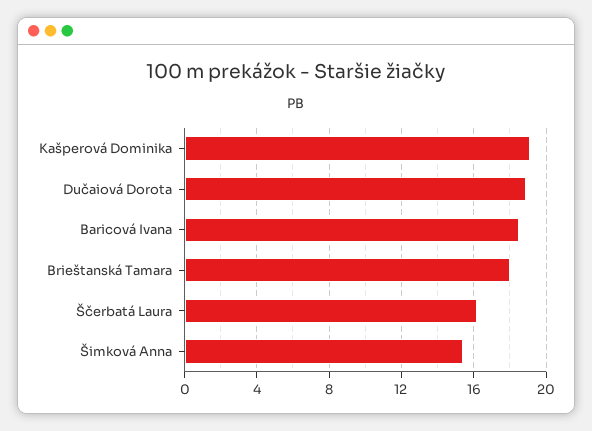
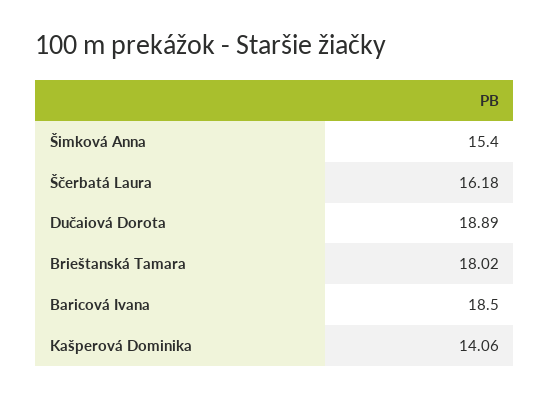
Kašperová Dominika: 19 -> 14.06

